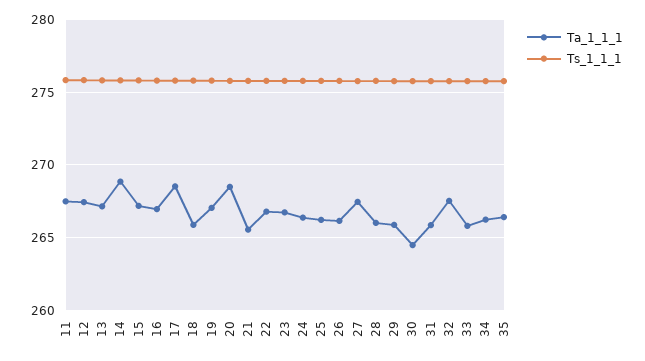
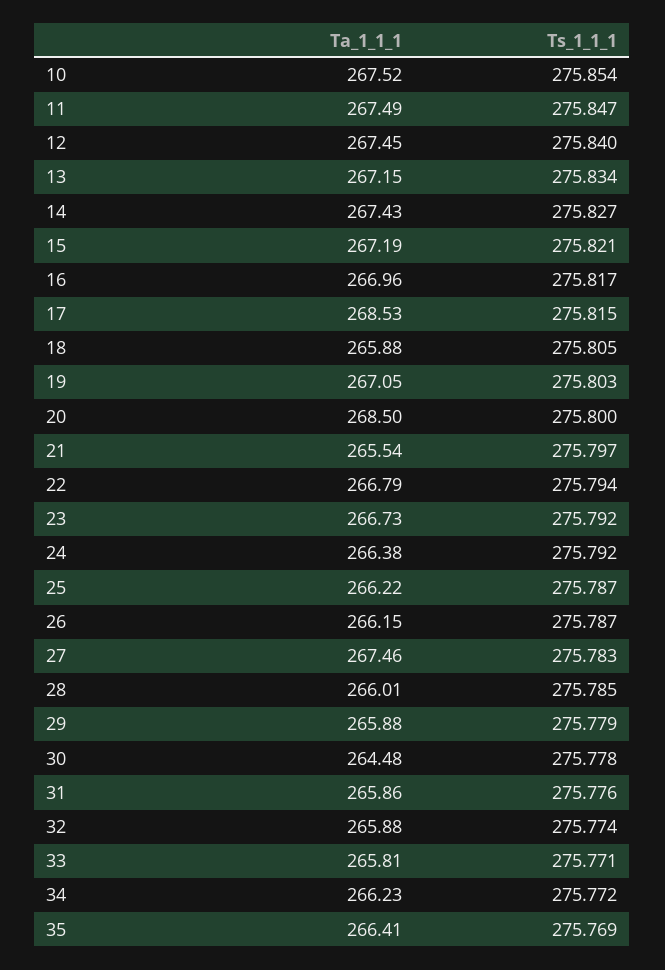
Ta_1_1_1, 14: 269 -> 267.43
Ta_1_1_1, 32: 267.5 -> 265.88
Ta_1_1_1, 10: none -> 267.52
Ts_1_1_1, 10: none -> 275.854

